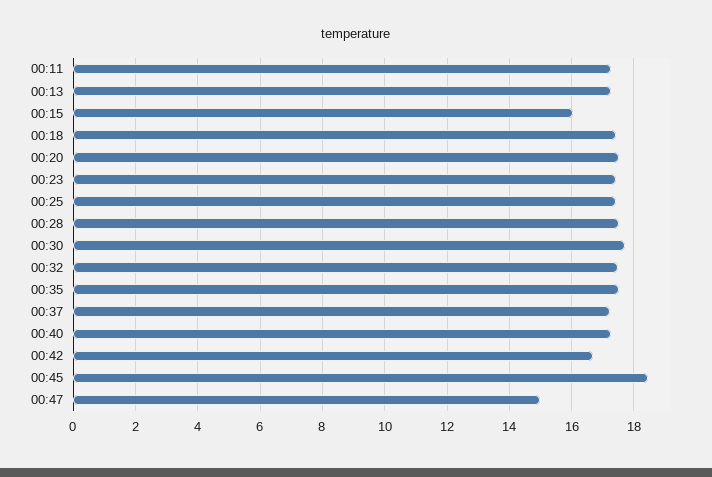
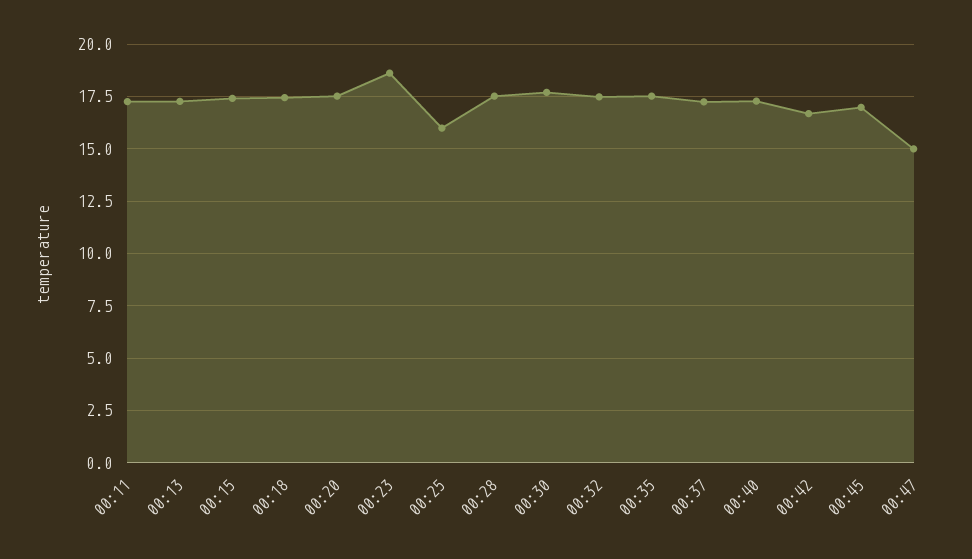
00:15: 16 -> 17.5
00:23: 17.4 -> 18.5
00:25: 17.4 -> 16
00:45: 18.4 -> 17

